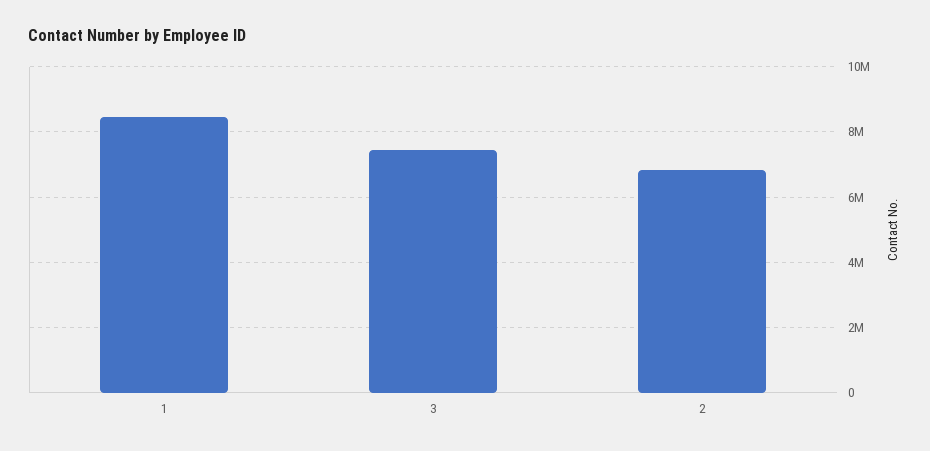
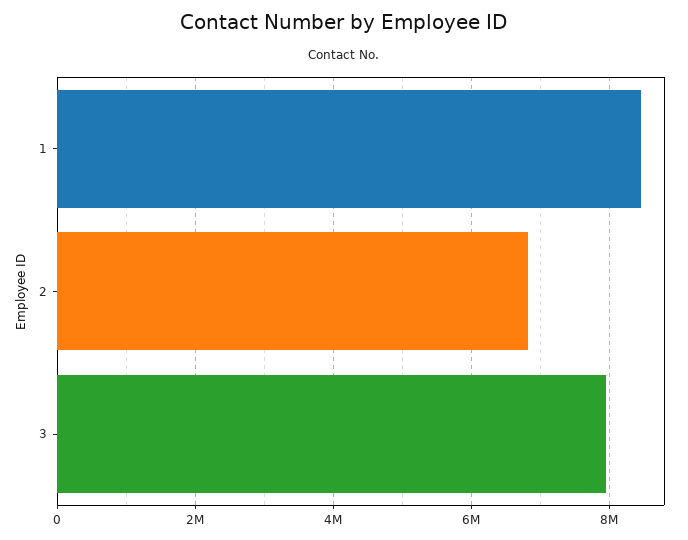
3: 7400000 -> 8000000

